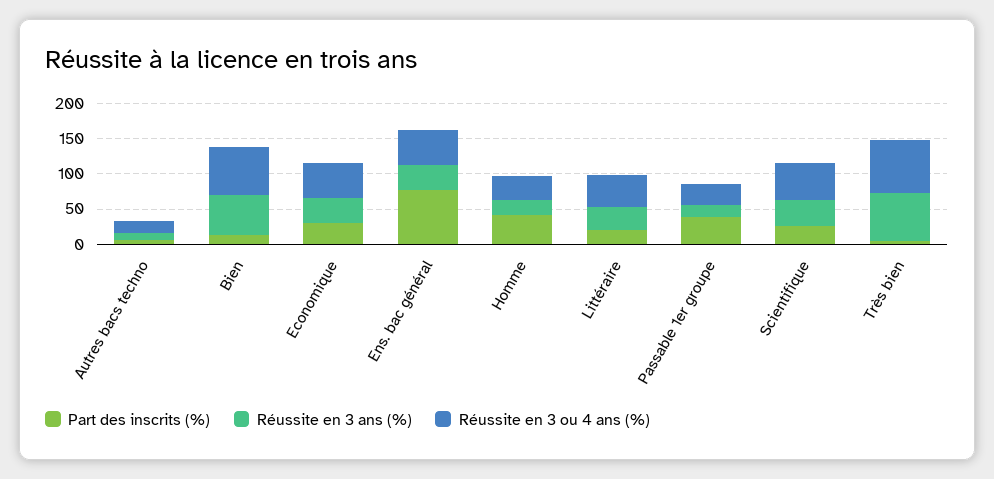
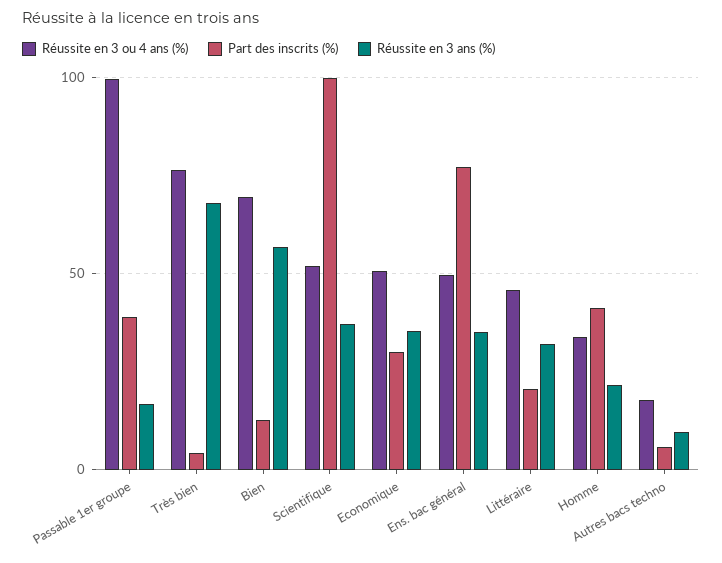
Réussite en 3 ou 4 ans (%), Passable 1er groupe: 25 -> 100
Part des inscrits (%), Scientifique: 25 -> 100

